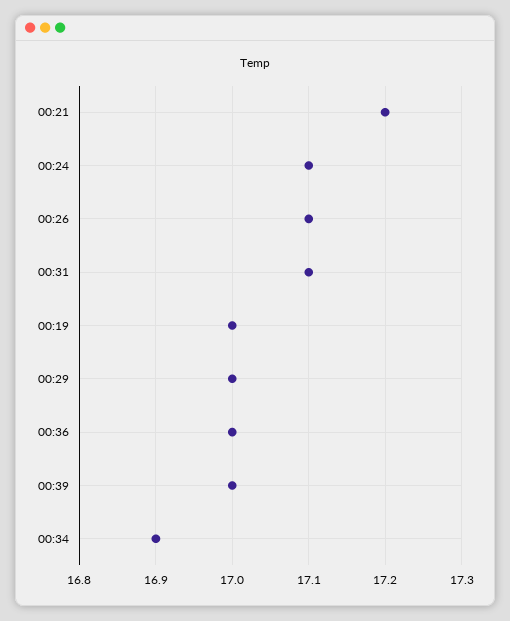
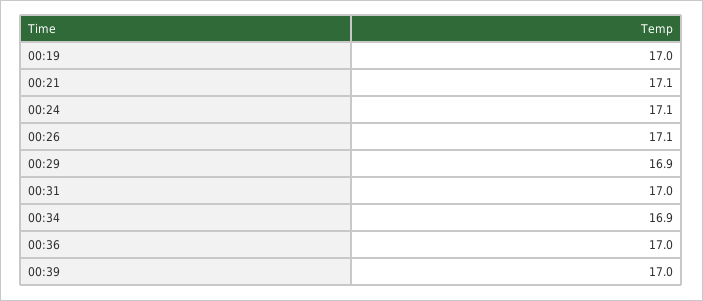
00:21: 17.2 -> 17.1
00:31: 17.1 -> 17
00:29: 17 -> 16.9

